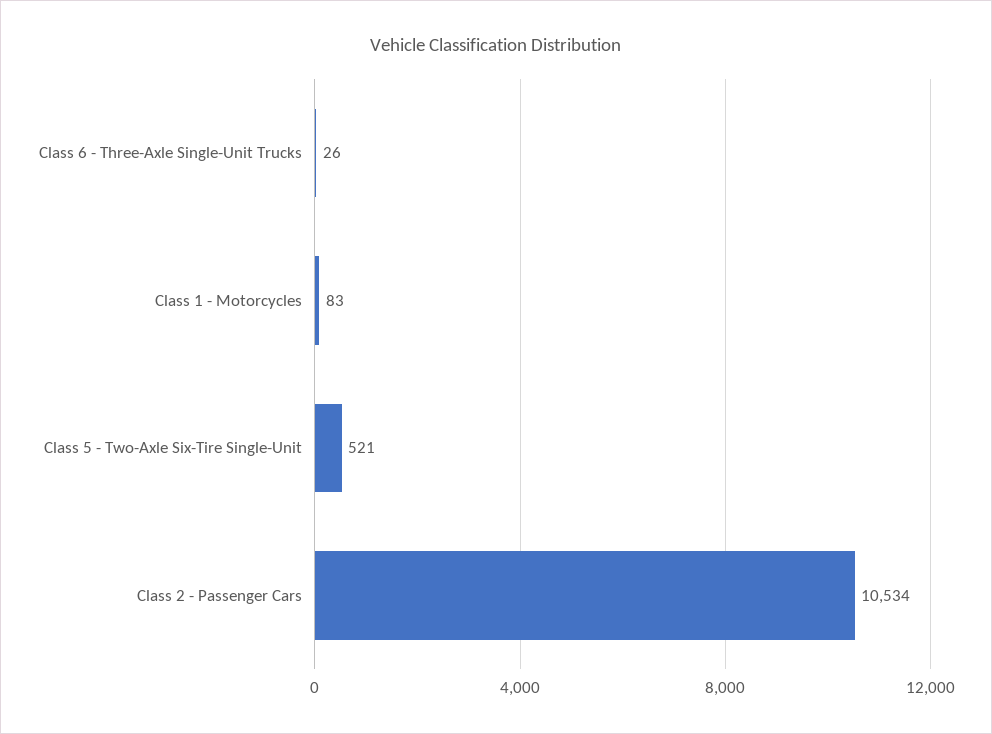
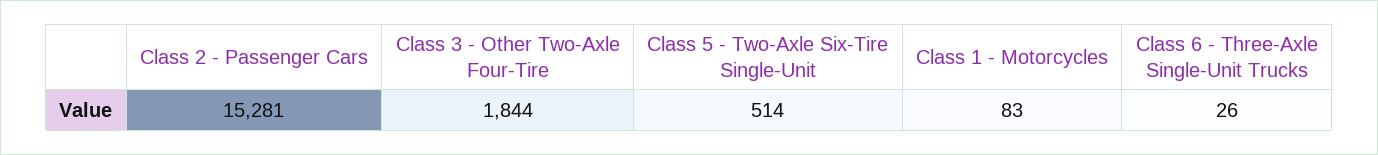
Class 5 - Two-Axle Six-Tire Single-Unit: 521 -> 514
Class 2 - Passenger Cars: 10534 -> 15281
Class 3 - Other Two-Axle Four-Tire: none -> 1844

